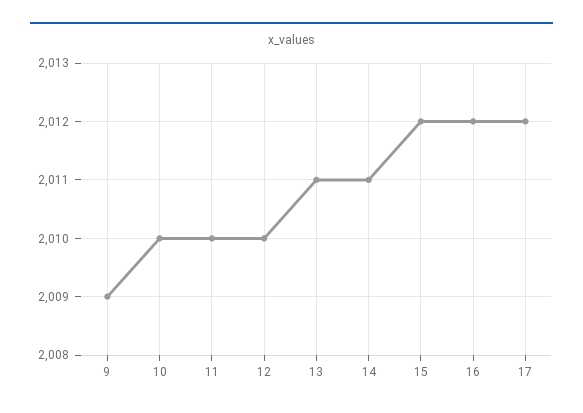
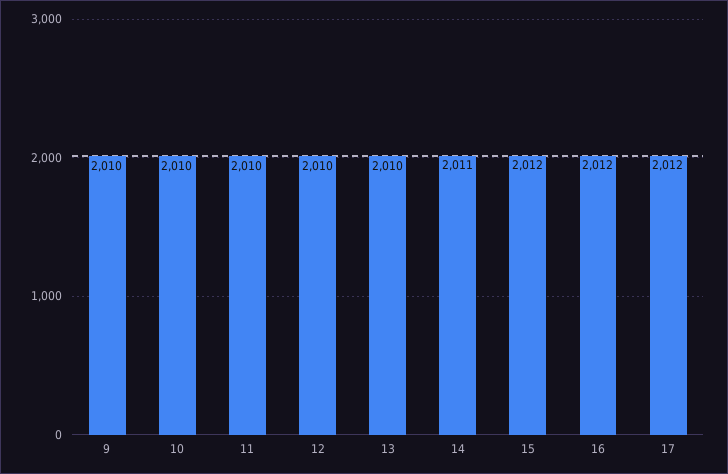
9: 2009 -> 2010
13: 2011 -> 2010

